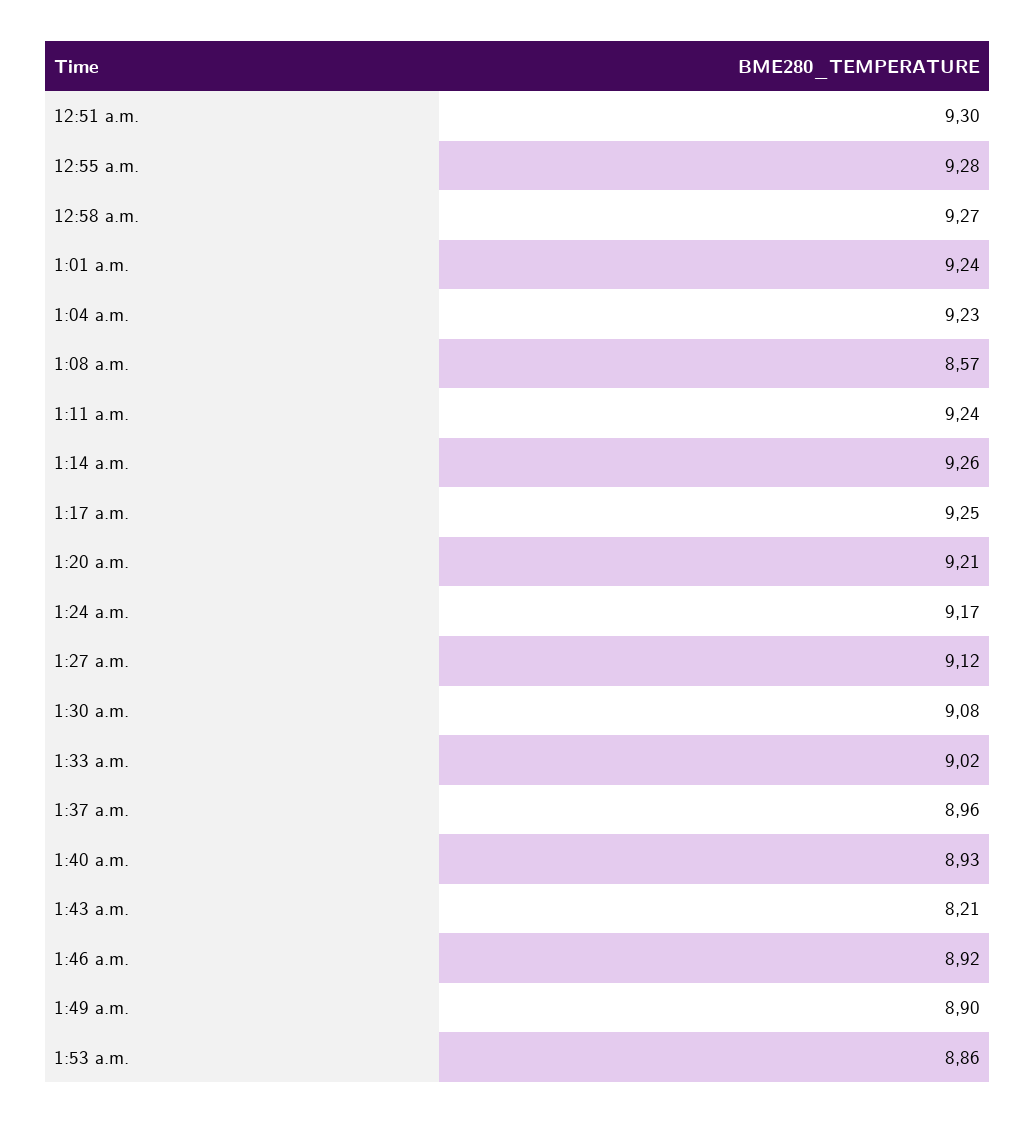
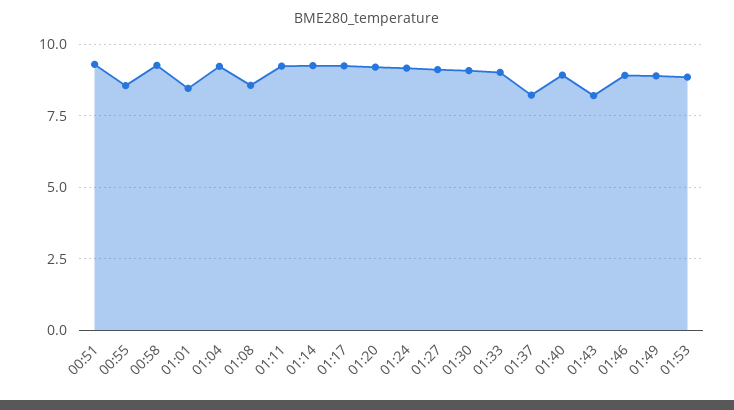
12:55 a.m.: 9.28 -> 8.5
1:01 a.m.: 9.24 -> 8.5
1:37 a.m.: 8.96 -> 8.25

